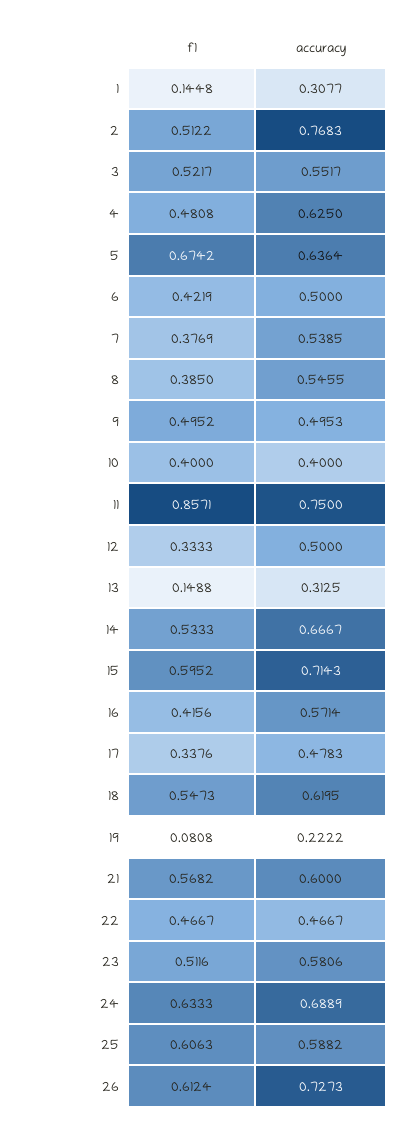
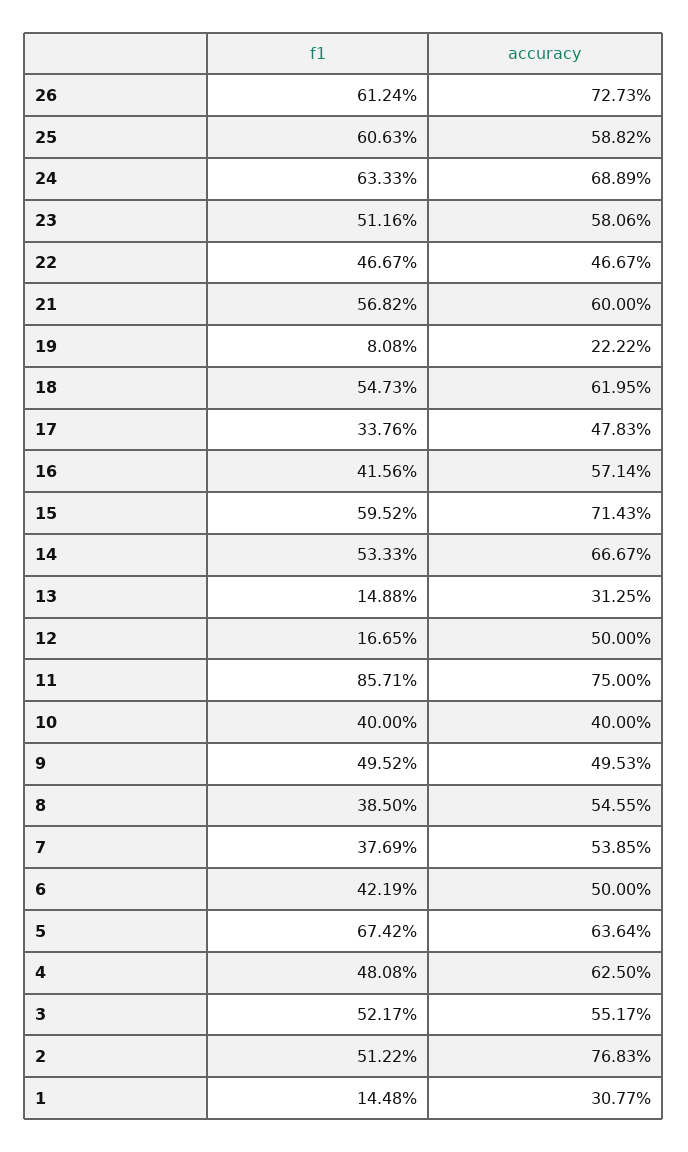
f1, 12: 0.3333 -> 0.1665

